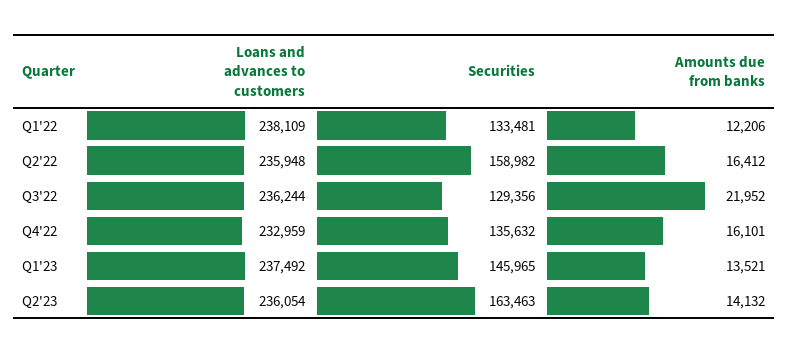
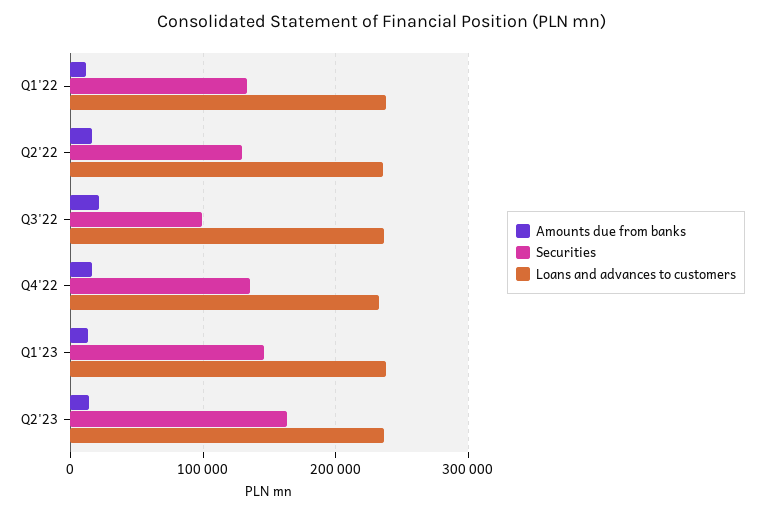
Securities, Q2'22: 158982 -> 130000
Securities, Q3'22: 129356 -> 100000

